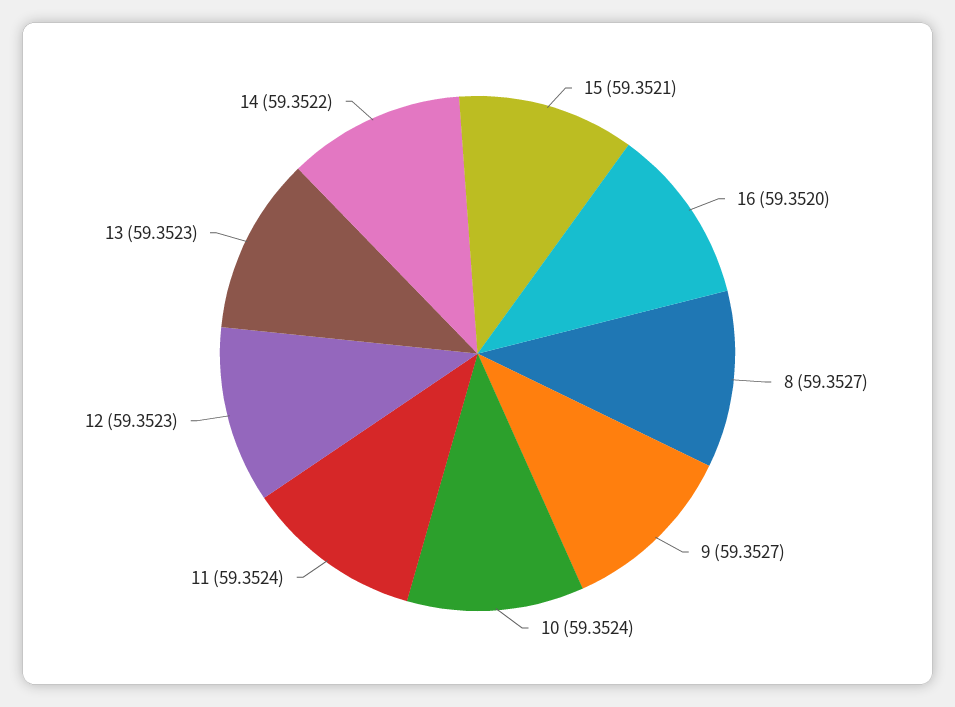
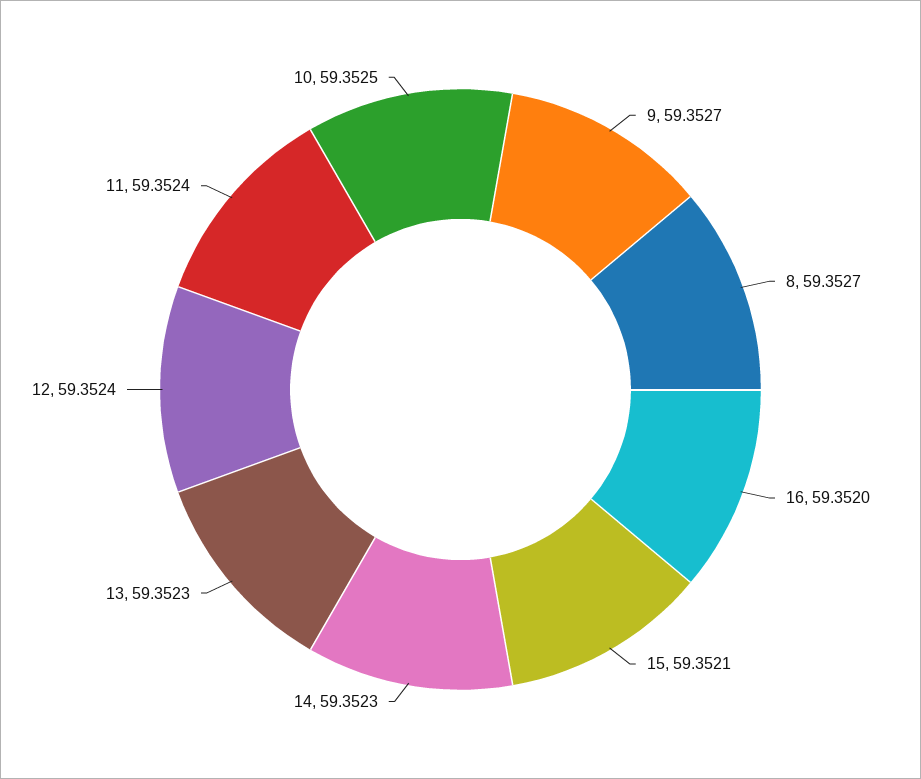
10: 59.3524 -> 59.3525
12: 59.3523 -> 59.3524
14: 59.3522 -> 59.3523

